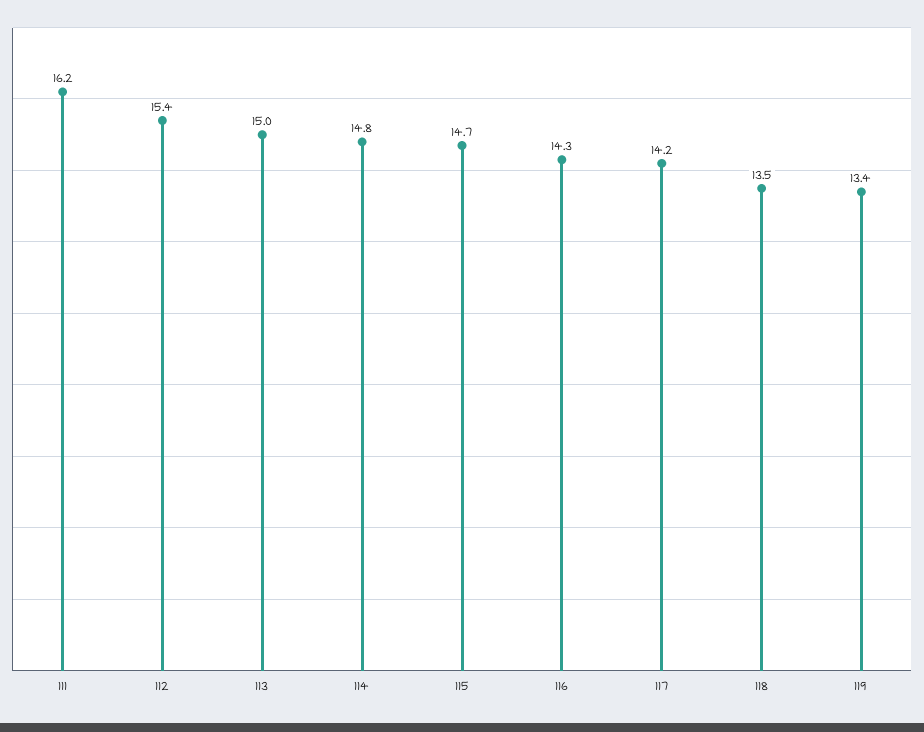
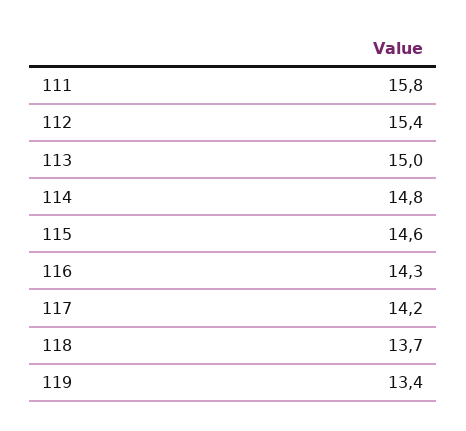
111: 16.2 -> 15.8
115: 14.7 -> 14.6
118: 13.5 -> 13.7

